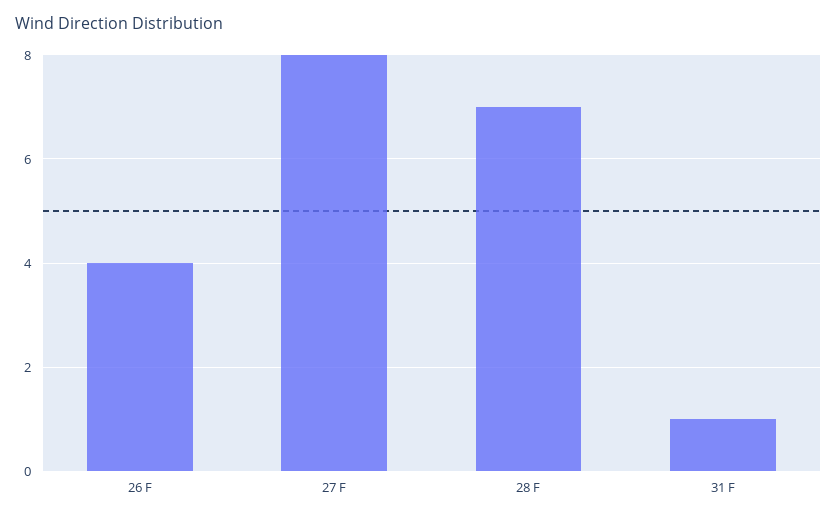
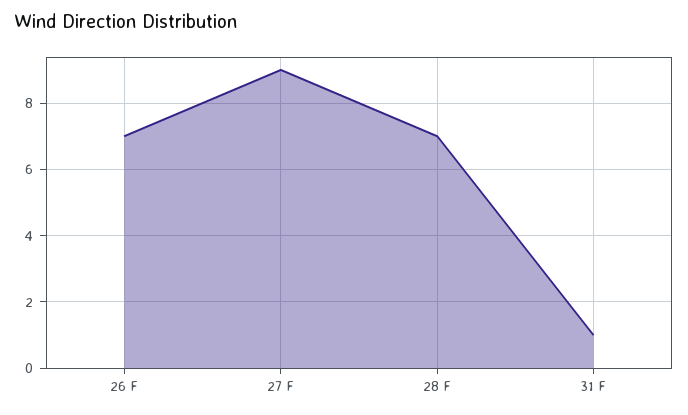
26 F: 4 -> 7
27 F: 8 -> 9

